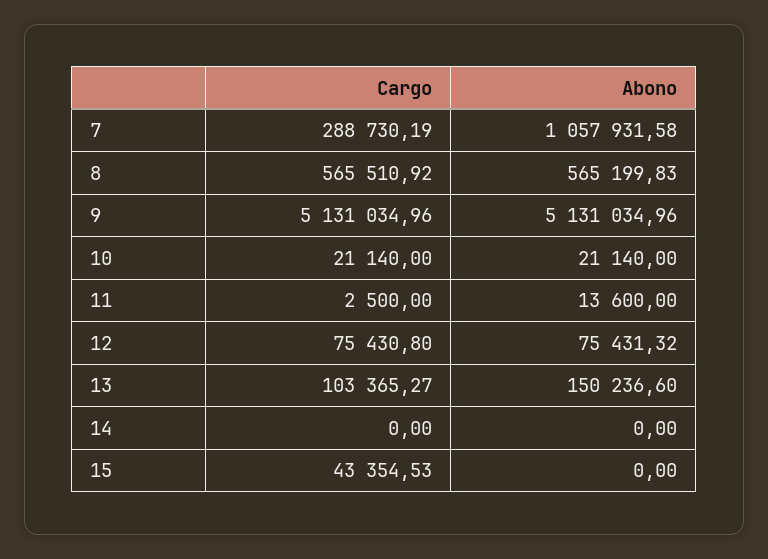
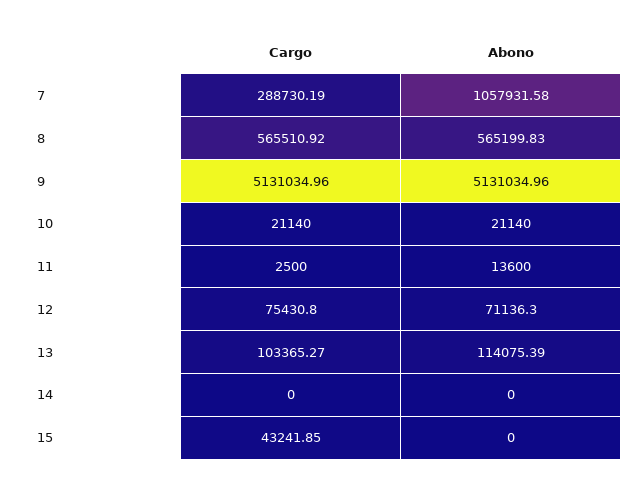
Abono, 12: 75431.32 -> 71136.3
Abono, 13: 150236.6 -> 114075.39
Cargo, 15: 43354.53 -> 43241.85

